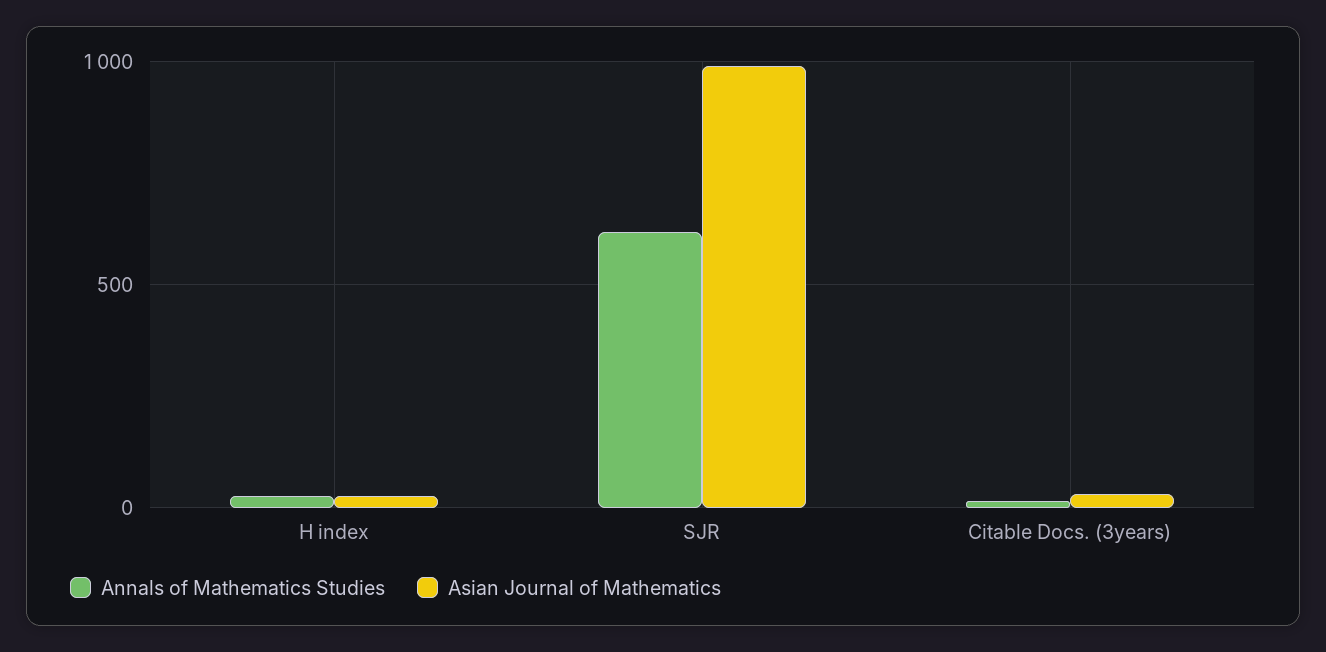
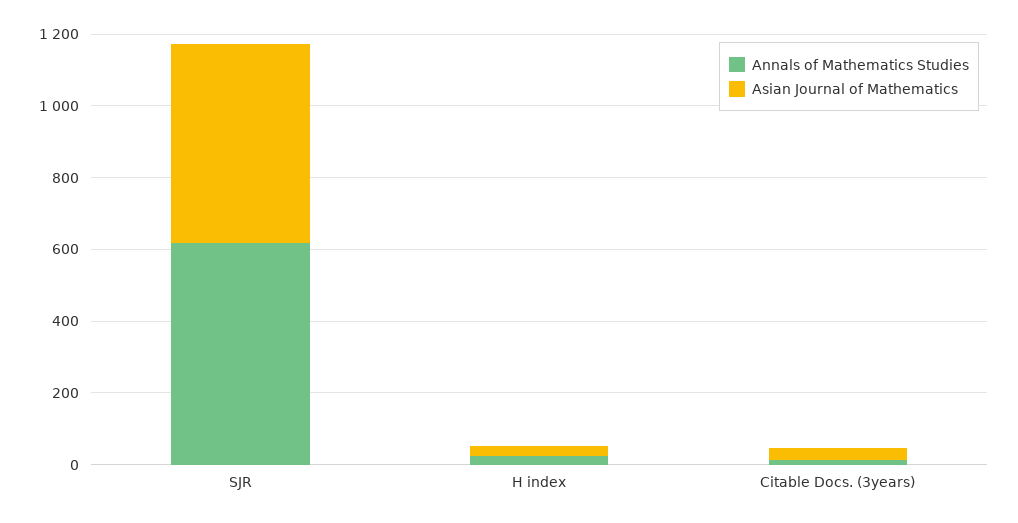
Asian Journal of Mathematics, SJR: 1000 -> 550

